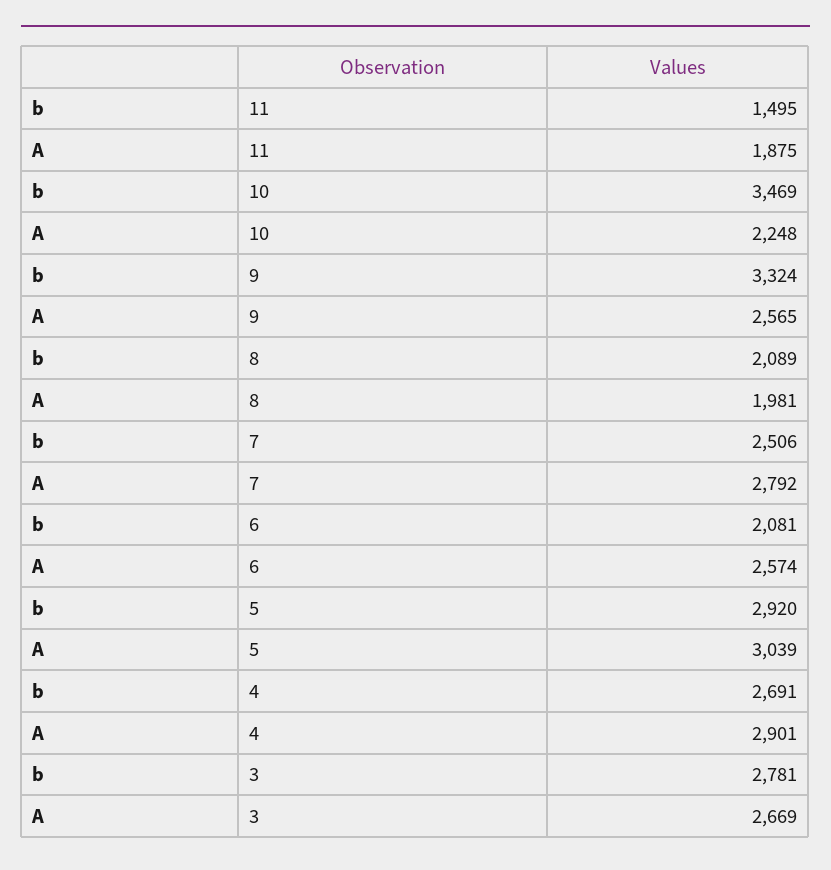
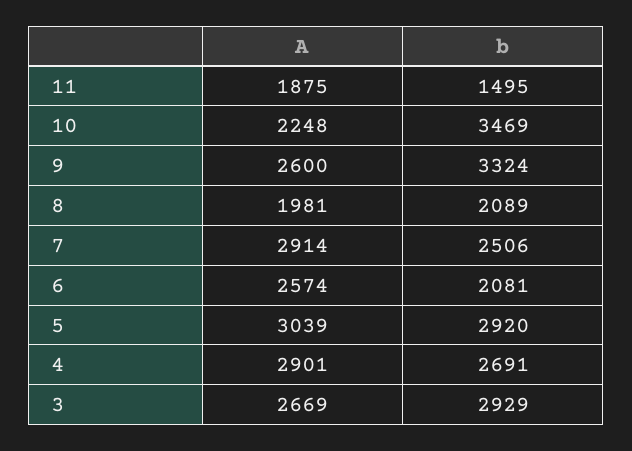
A, 9: 2565 -> 2600
A, 7: 2792 -> 2914
b, 3: 2781 -> 2929

